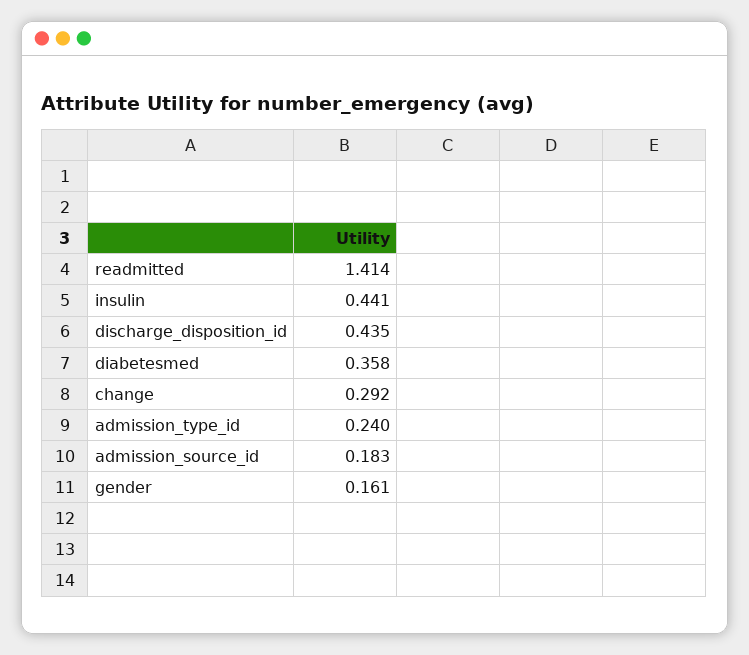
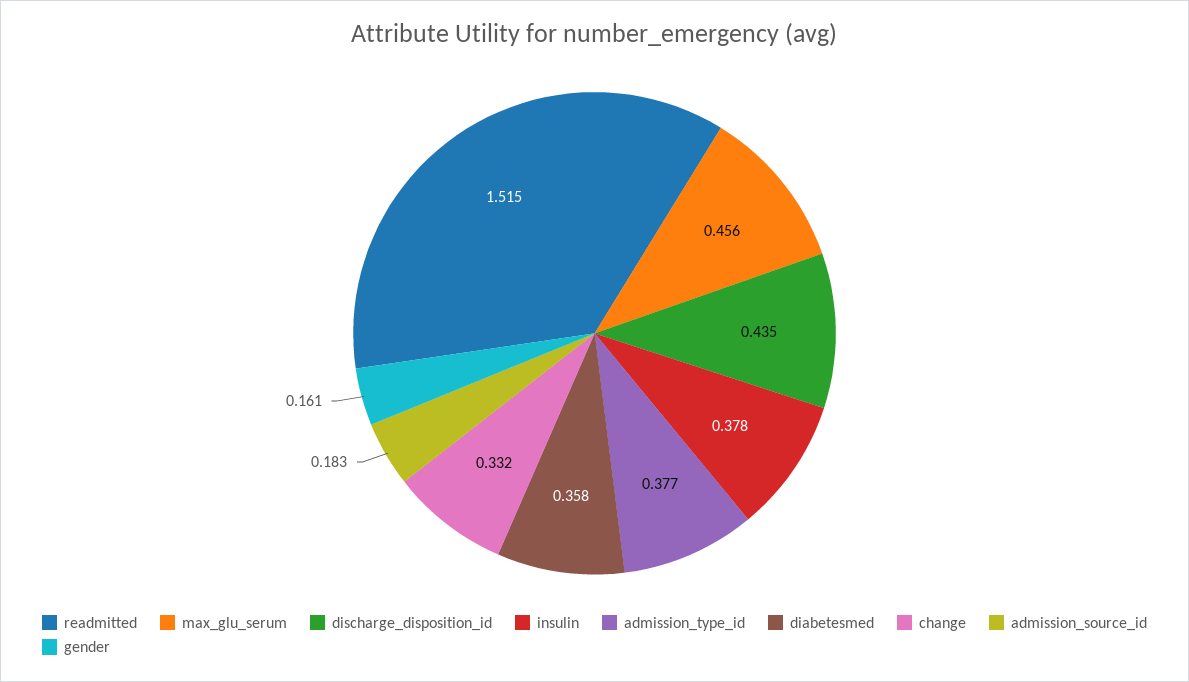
readmitted: 1.414 -> 1.515
insulin: 0.441 -> 0.378
change: 0.292 -> 0.332
admission_type_id: 0.24 -> 0.377
max_glu_serum: none -> 0.456

